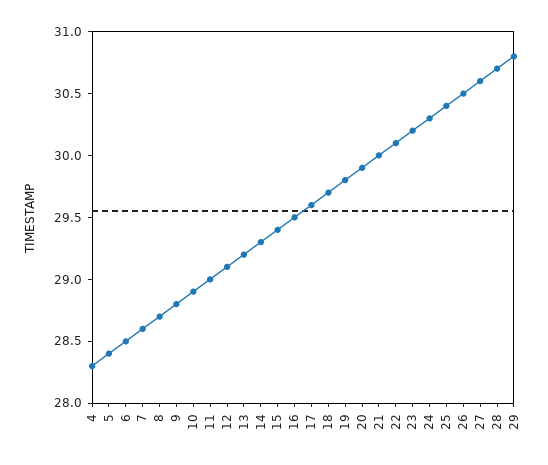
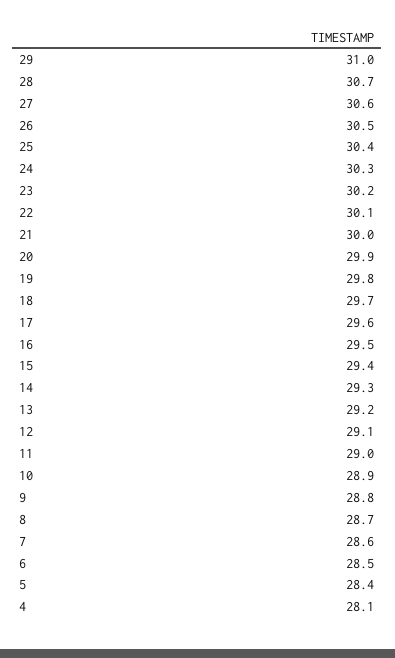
4: 28.3 -> 28.1
29: 30.8 -> 31

